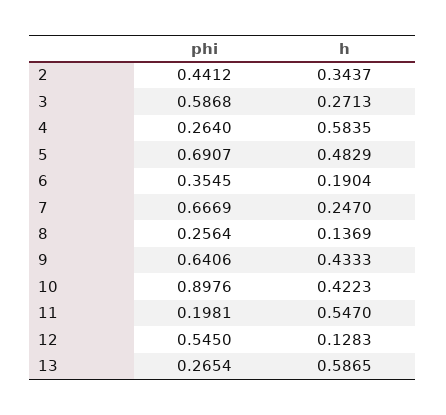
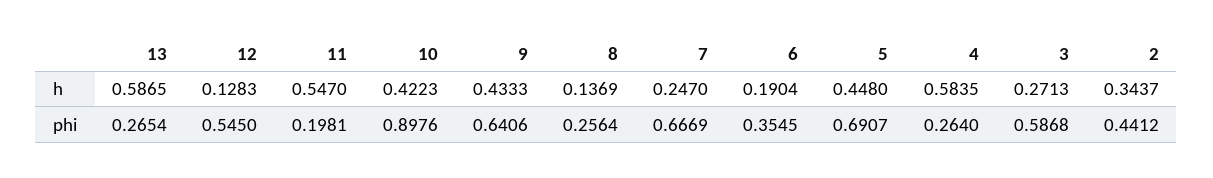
h, 5: 0.4829 -> 0.448

